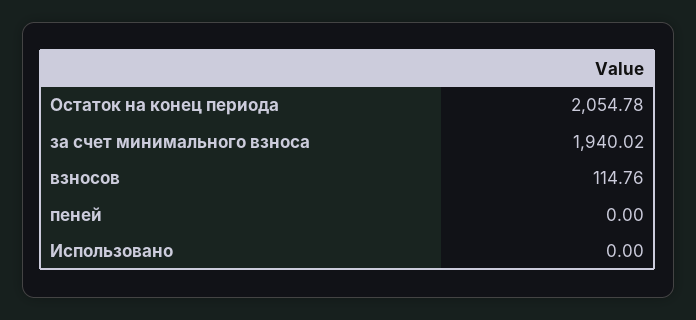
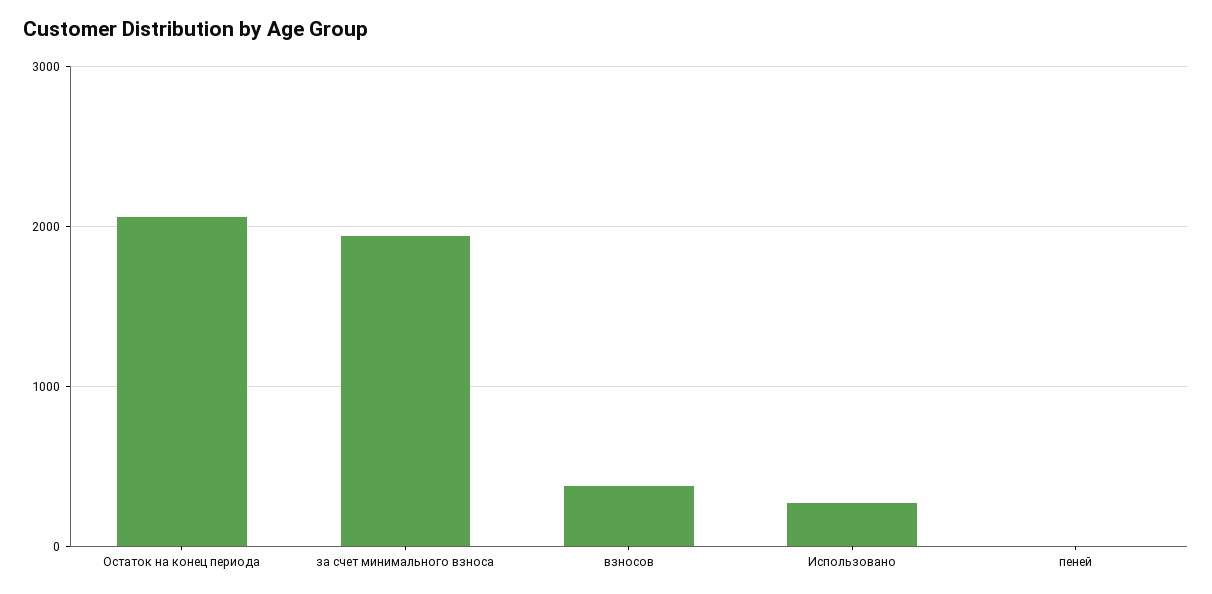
взносов: 114.76 -> 400
Использовано: 0 -> 300

